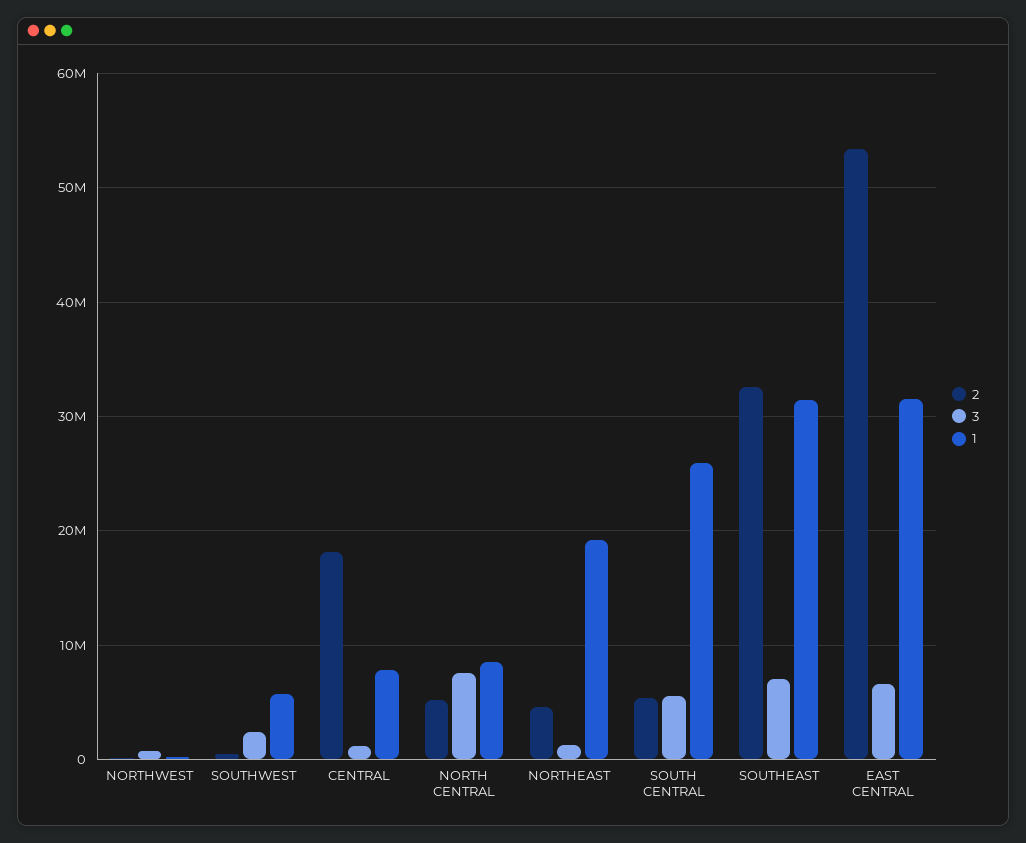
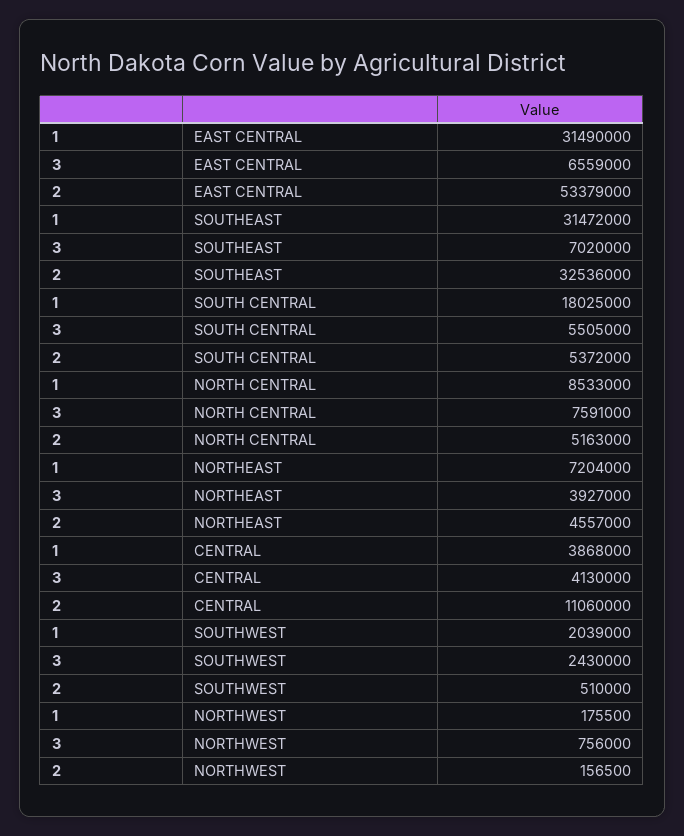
1, SOUTHWEST: 6000000 -> 2039000
2, CENTRAL: 18000000 -> 11060000
3, CENTRAL: 1000000 -> 4130000
1, CENTRAL: 8000000 -> 3868000
3, NORTHEAST: 1000000 -> 3927000
1, NORTHEAST: 19000000 -> 7204000
1, SOUTH CENTRAL: 26000000 -> 18025000

